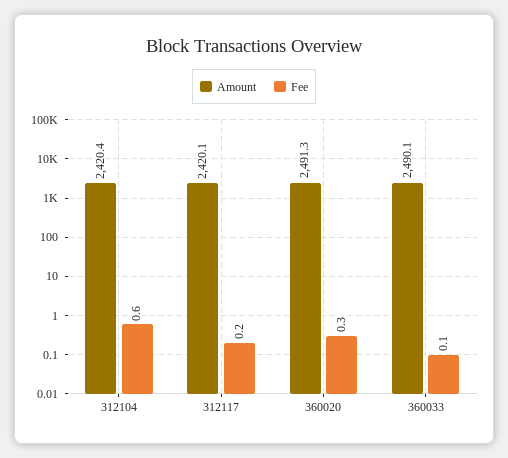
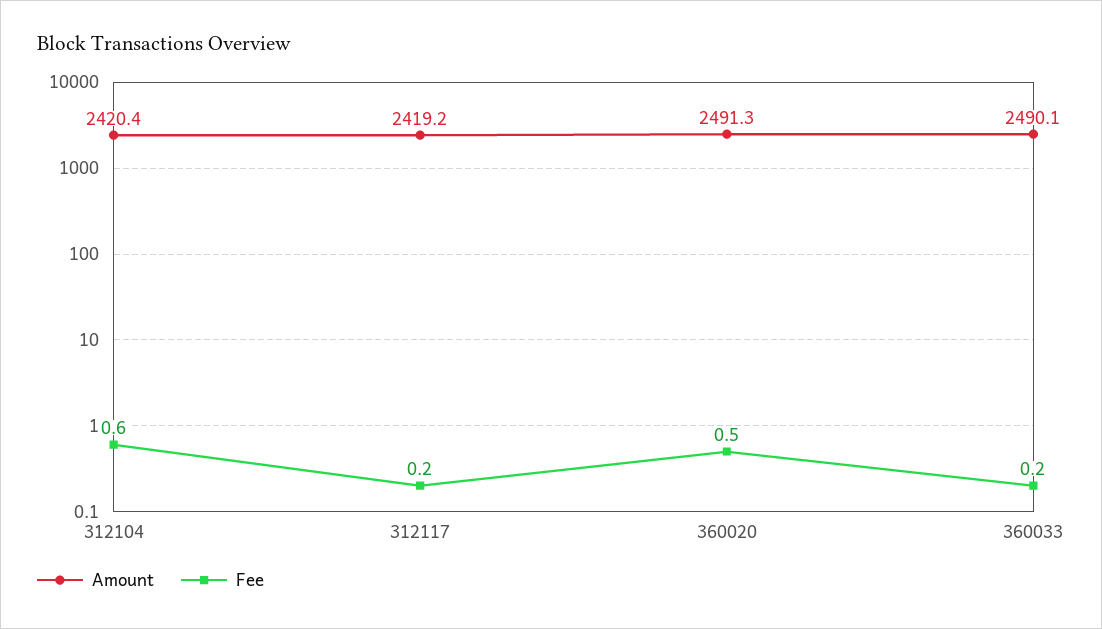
Amount, 312117: 2420.1 -> 2419.2
Fee, 360020: 0.3 -> 0.5
Fee, 360033: 0.1 -> 0.2

